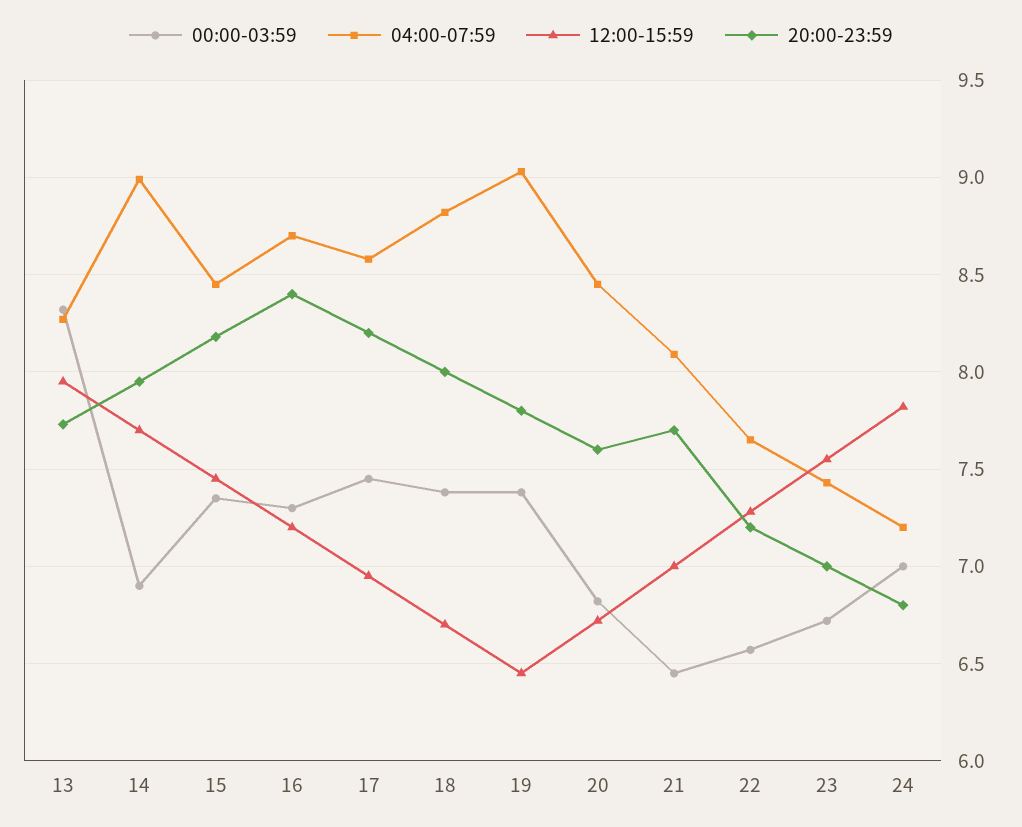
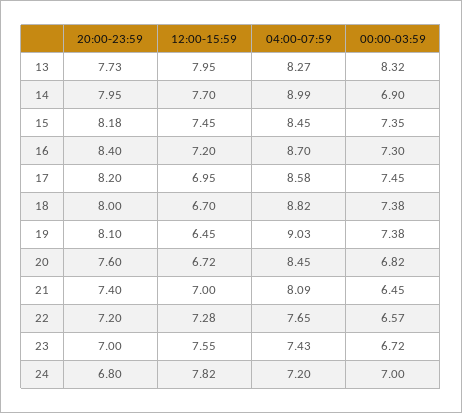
20:00-23:59, 19: 7.8 -> 8.1
20:00-23:59, 21: 7.7 -> 7.4

